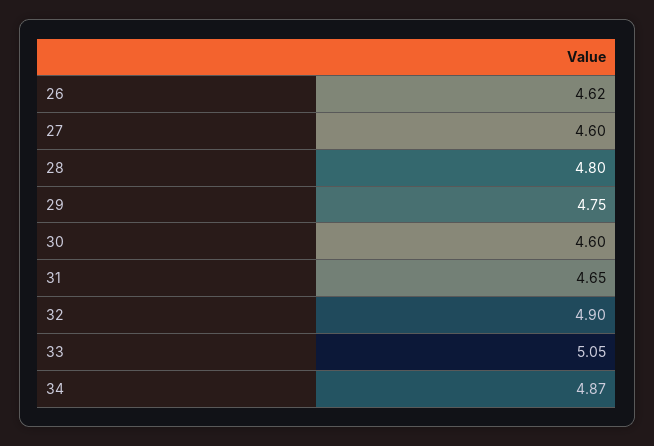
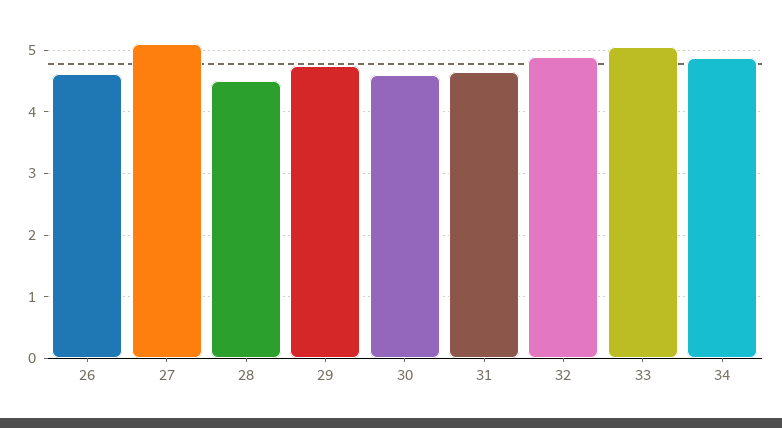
27: 4.6 -> 5.1
28: 4.8 -> 4.5

